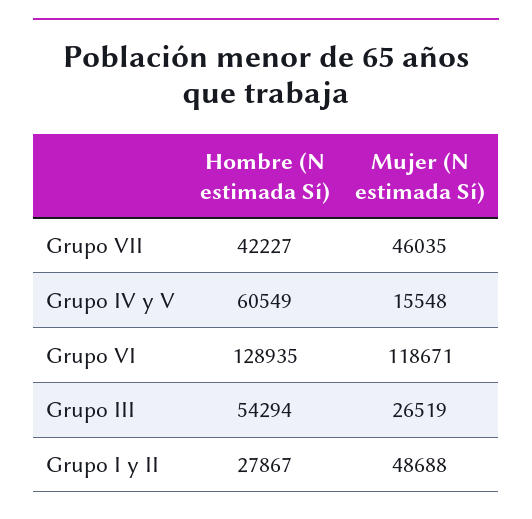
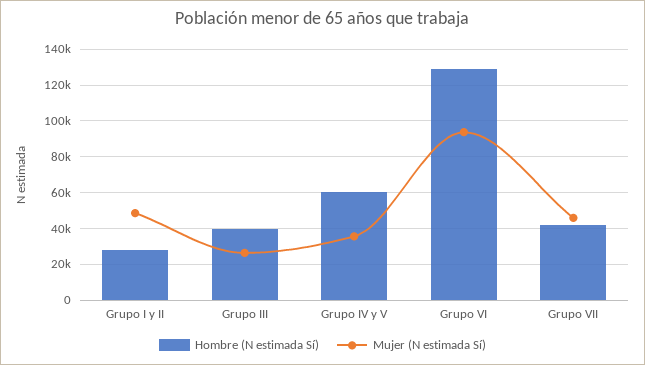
Mujer (N estimada Sí), Grupo IV y V: 15548 -> 35000
Mujer (N estimada Sí), Grupo VI: 118671 -> 95000
Hombre (N estimada Sí), Grupo III: 54294 -> 40000

